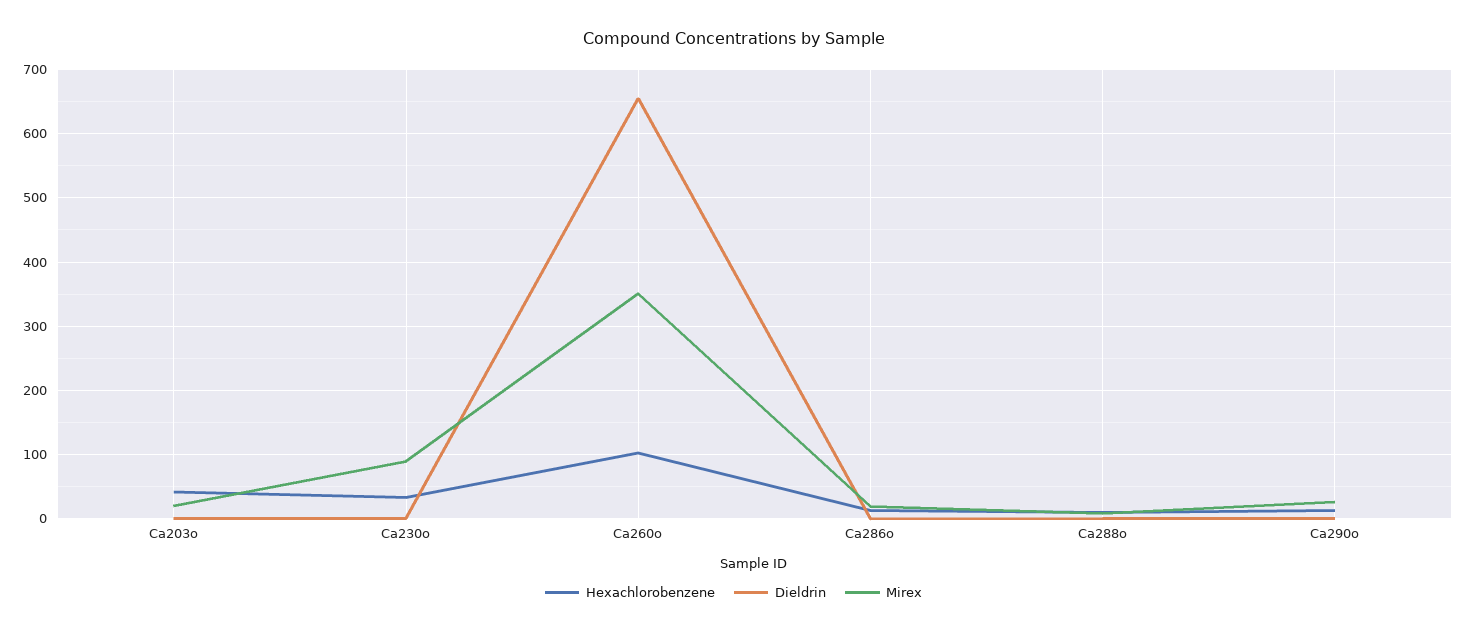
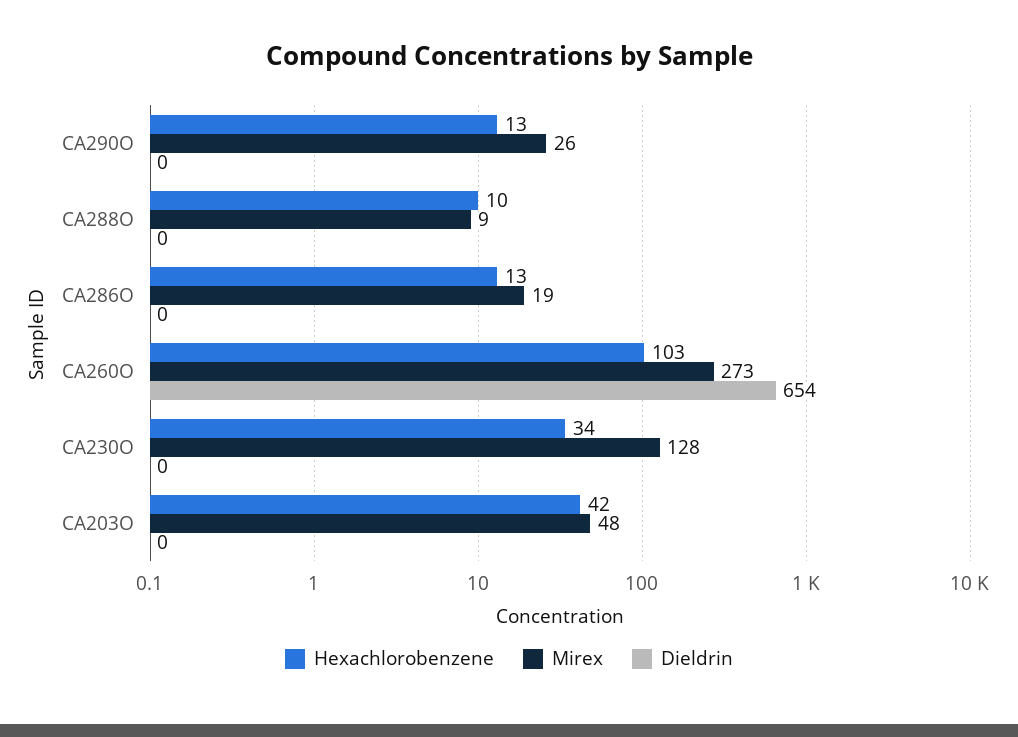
Mirex, Ca203o: 20 -> 48
Mirex, Ca230o: 90 -> 128
Mirex, Ca260o: 350 -> 273

